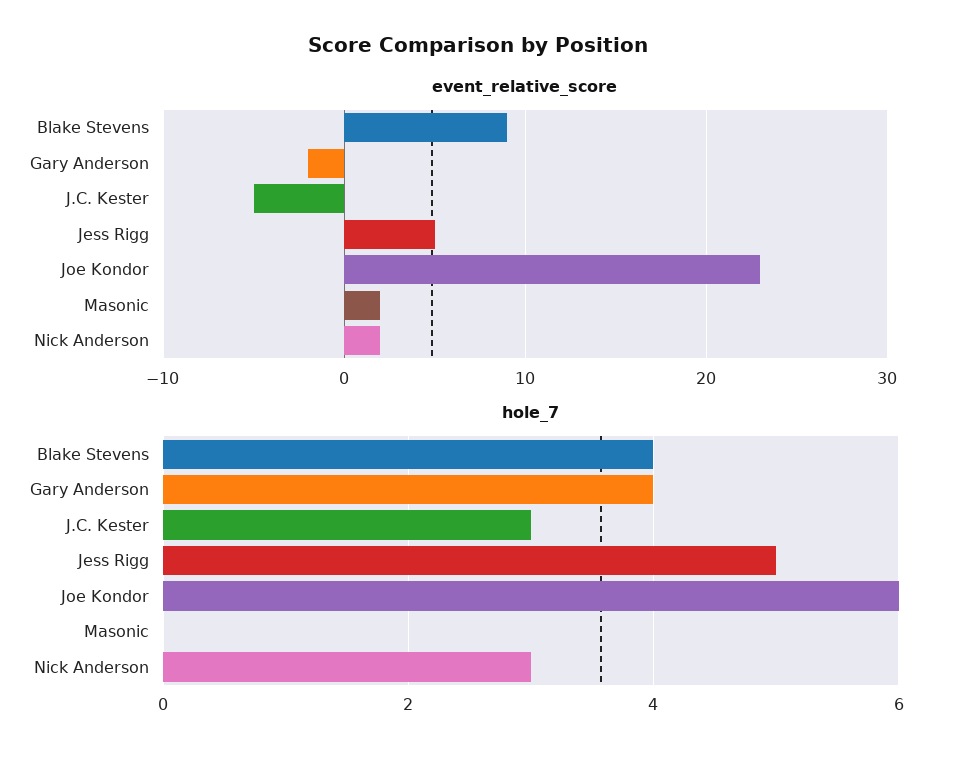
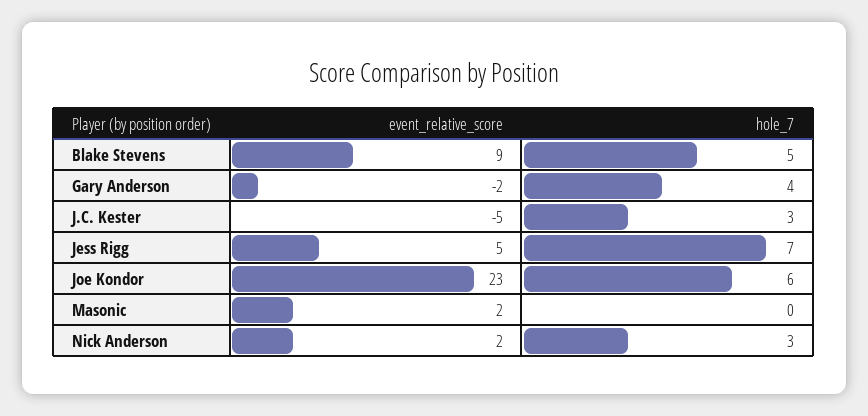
hole_7, Blake Stevens: 4 -> 5
hole_7, Jess Rigg: 5 -> 7

